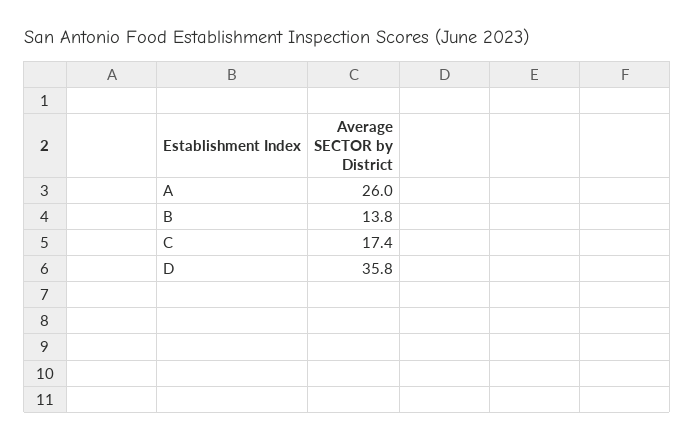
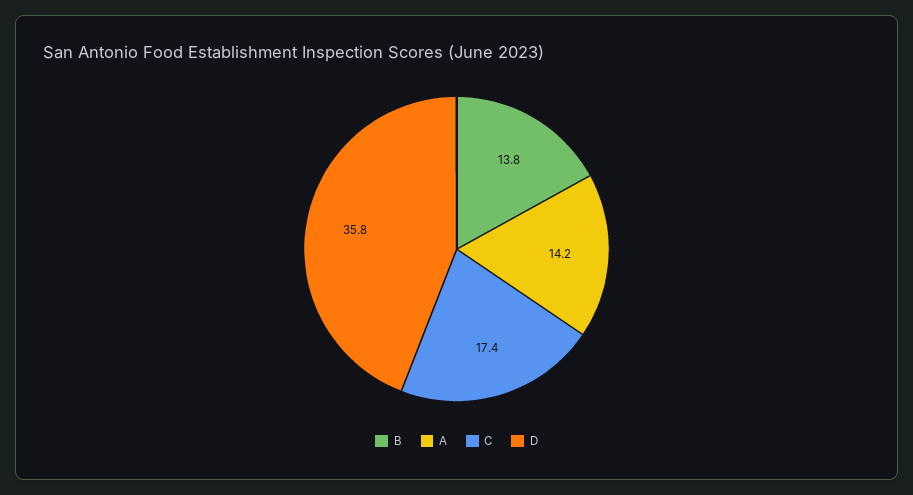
A: 26 -> 14.2

